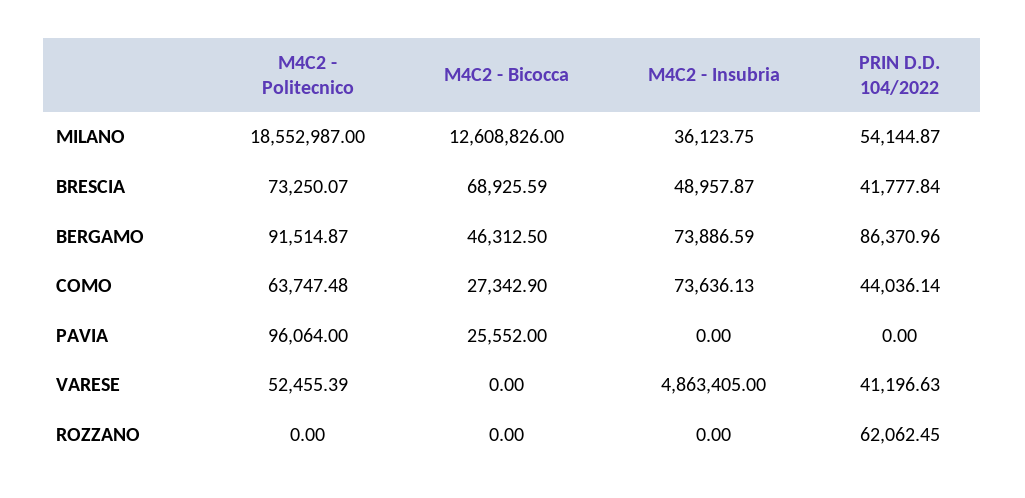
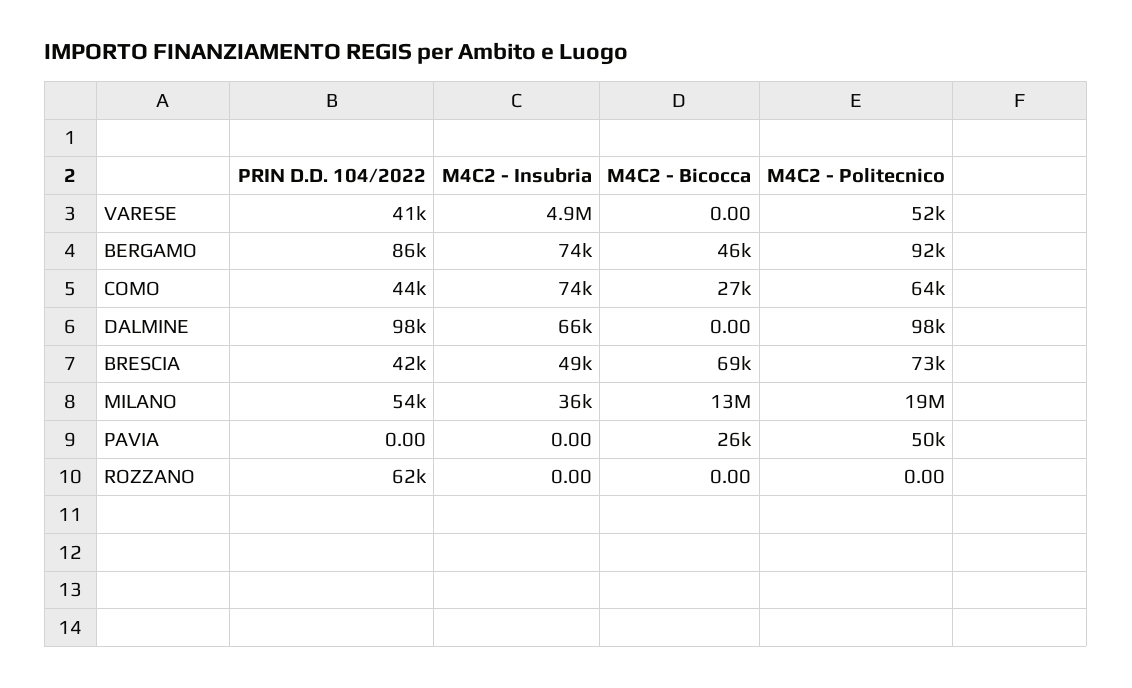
M4C2 - Politecnico, PAVIA: 96064 -> 50000
PRIN D.D. 104/2022, DALMINE: none -> 98000
M4C2 - Insubria, DALMINE: none -> 66000
M4C2 - Bicocca, DALMINE: none -> 0
M4C2 - Politecnico, DALMINE: none -> 98000

